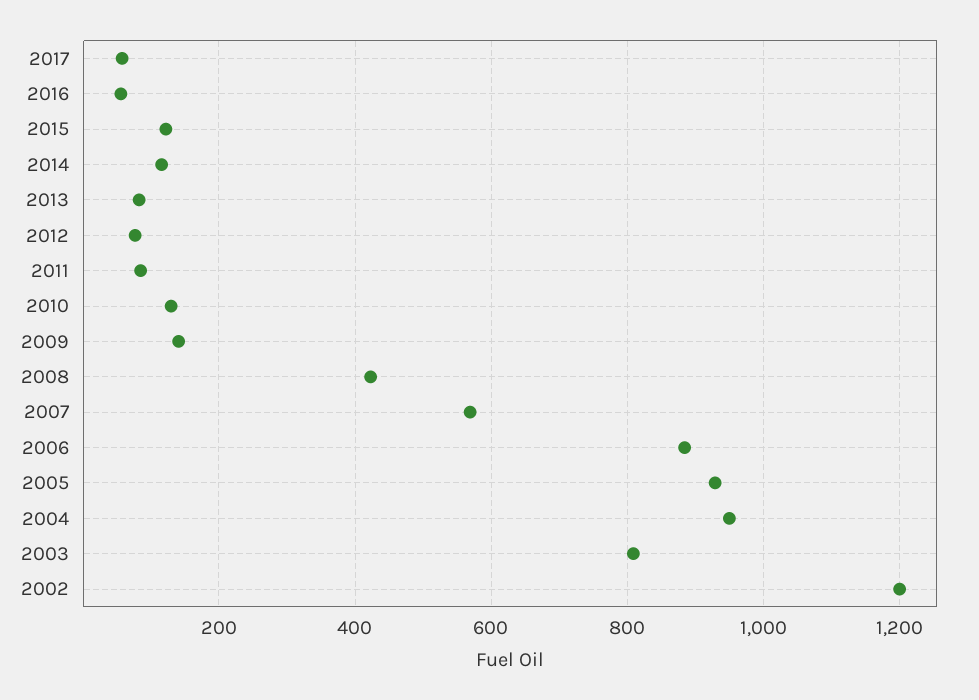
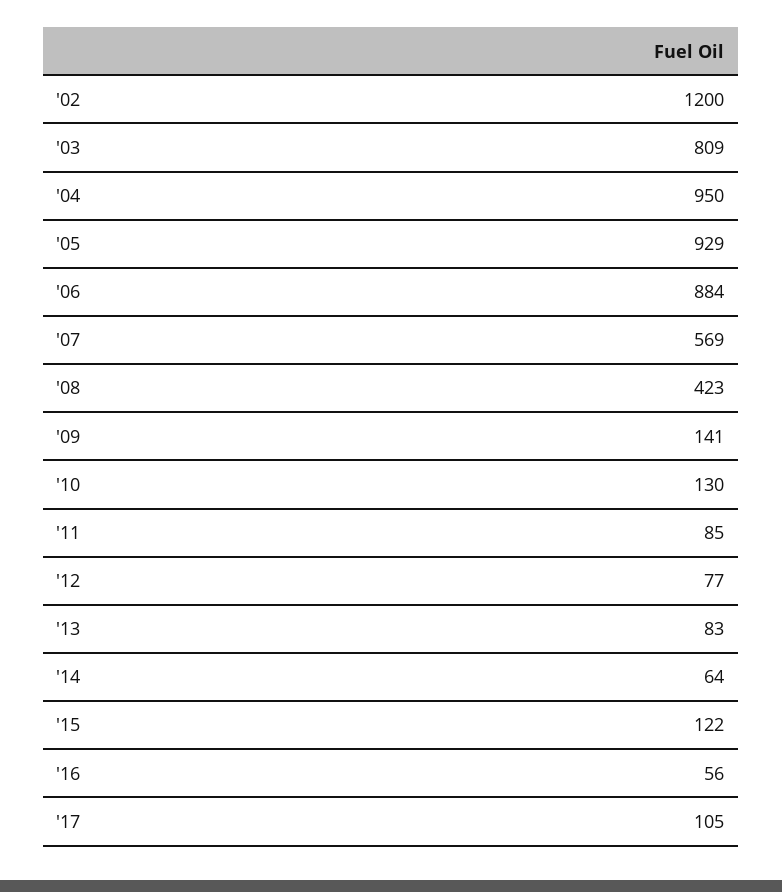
2017: 60 -> 105
2014: 120 -> 64

